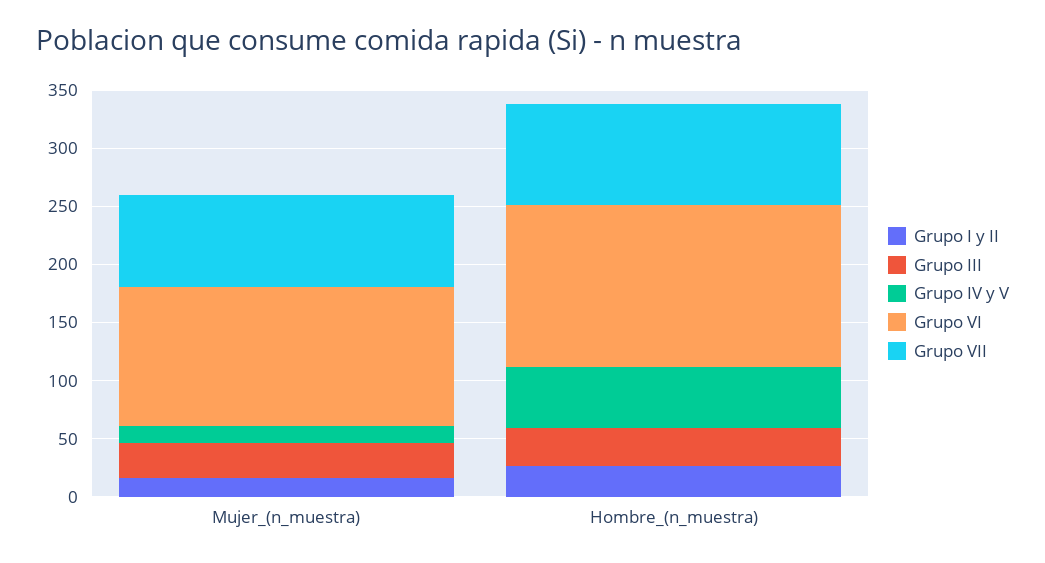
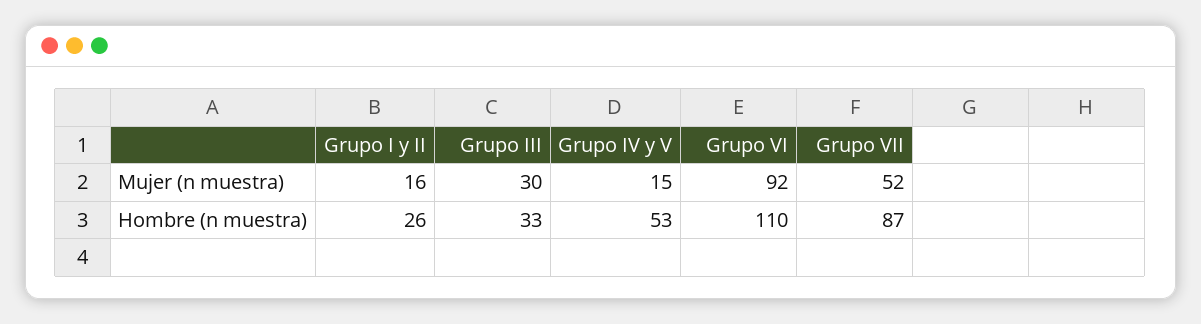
Grupo VI, Mujer_(n_muestra): 120 -> 92
Grupo VII, Mujer_(n_muestra): 80 -> 52
Grupo VI, Hombre_(n_muestra): 140 -> 110

